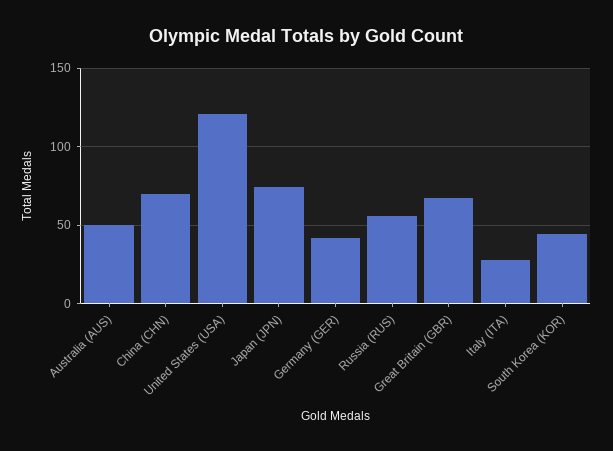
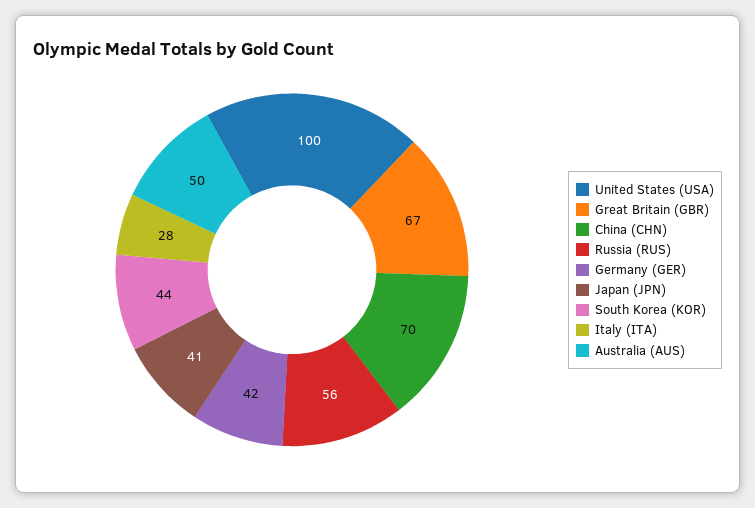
United States (USA): 120 -> 100
Japan (JPN): 75 -> 41

